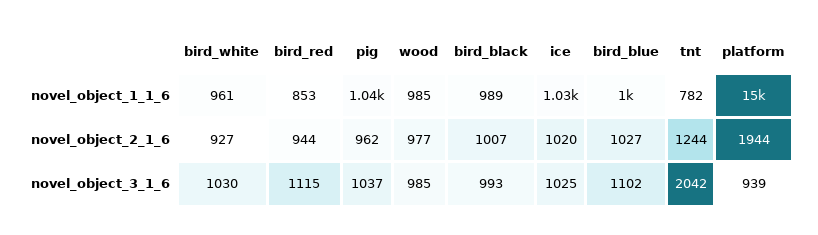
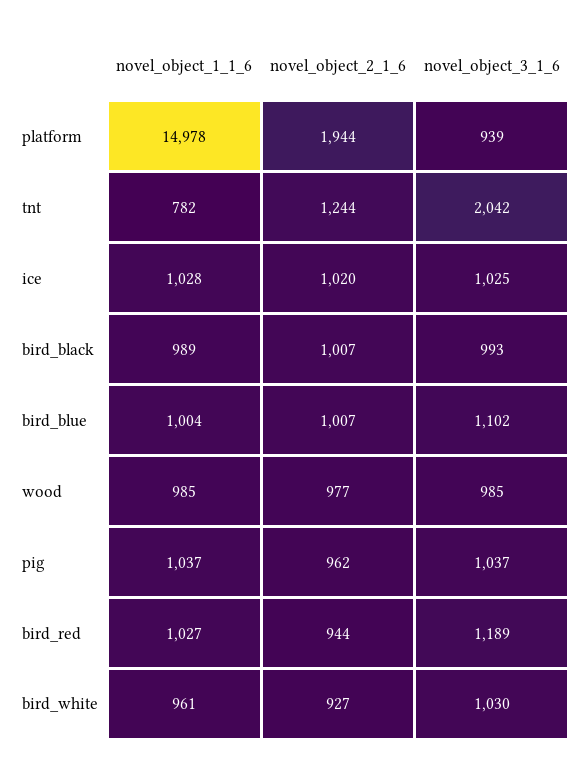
bird_red, novel_object_1_1_6: 853 -> 1027
bird_blue, novel_object_2_1_6: 1027 -> 1007
bird_red, novel_object_3_1_6: 1115 -> 1189

